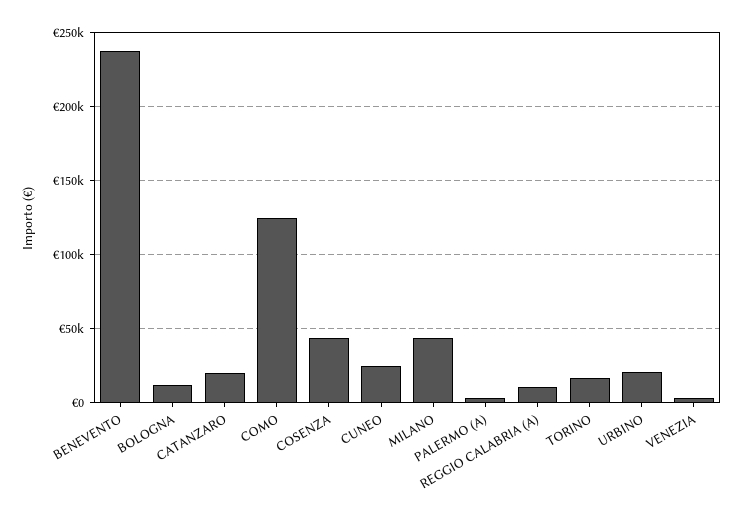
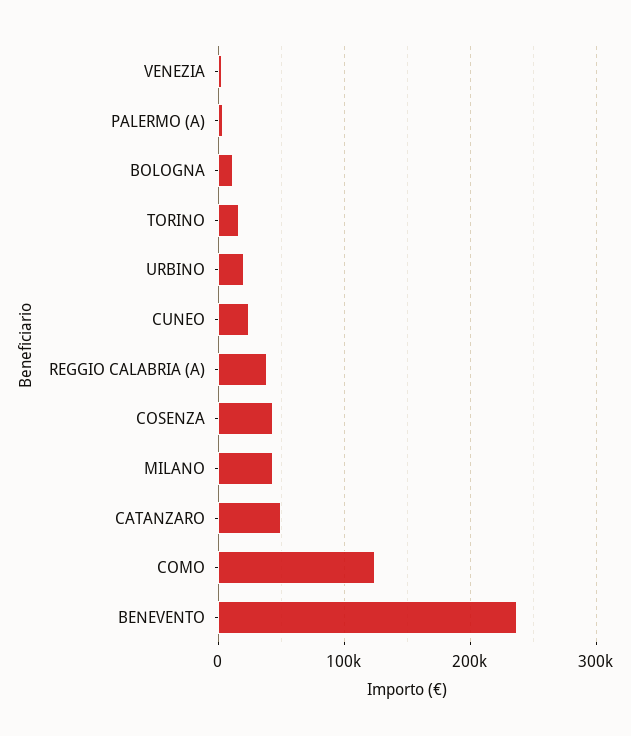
CATANZARO: 20000 -> 50000
REGGIO CALABRIA (A): 10000 -> 40000

